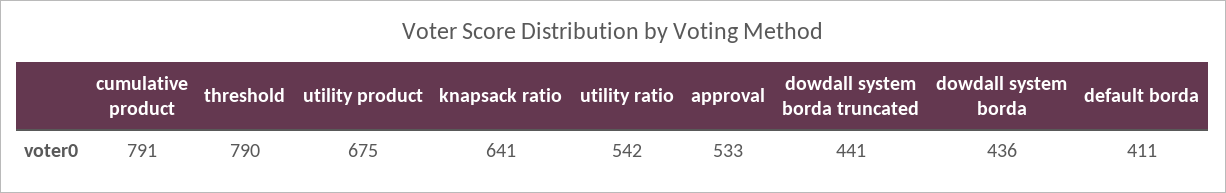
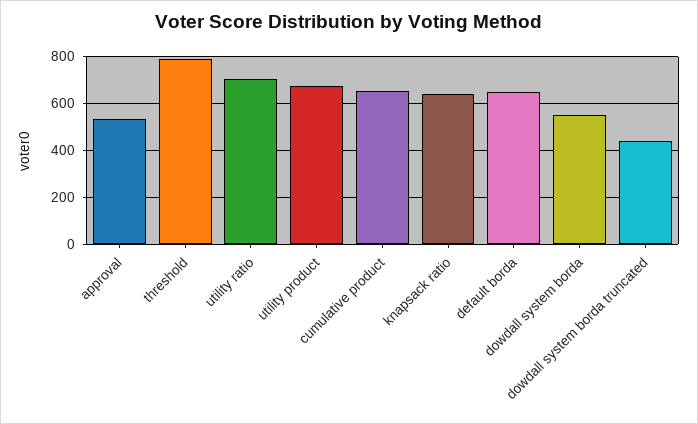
cumulative product: 791 -> 650
utility ratio: 542 -> 700
dowdall system borda: 436 -> 550
default borda: 411 -> 650

